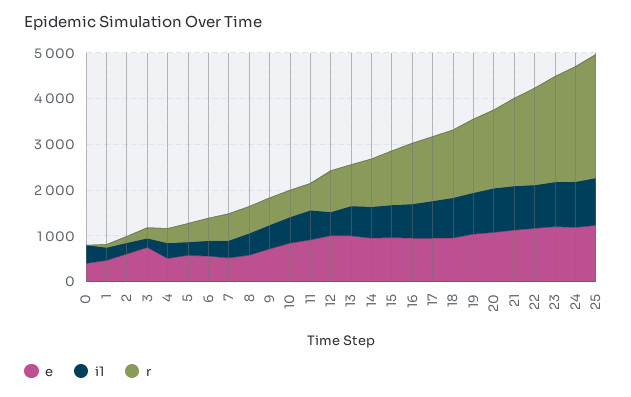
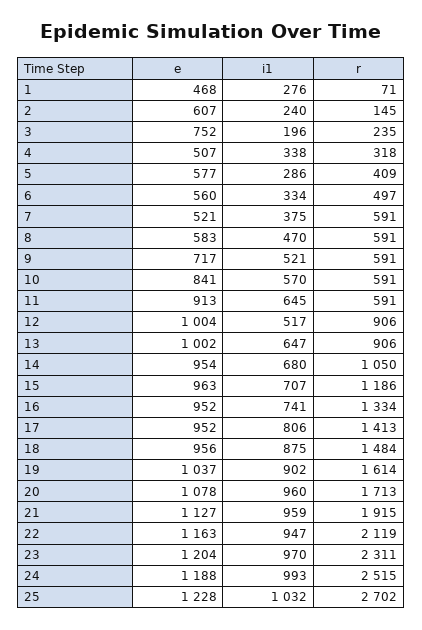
e, 0: 400 -> none
i1, 0: 400 -> none
r, 0: 0 -> none

